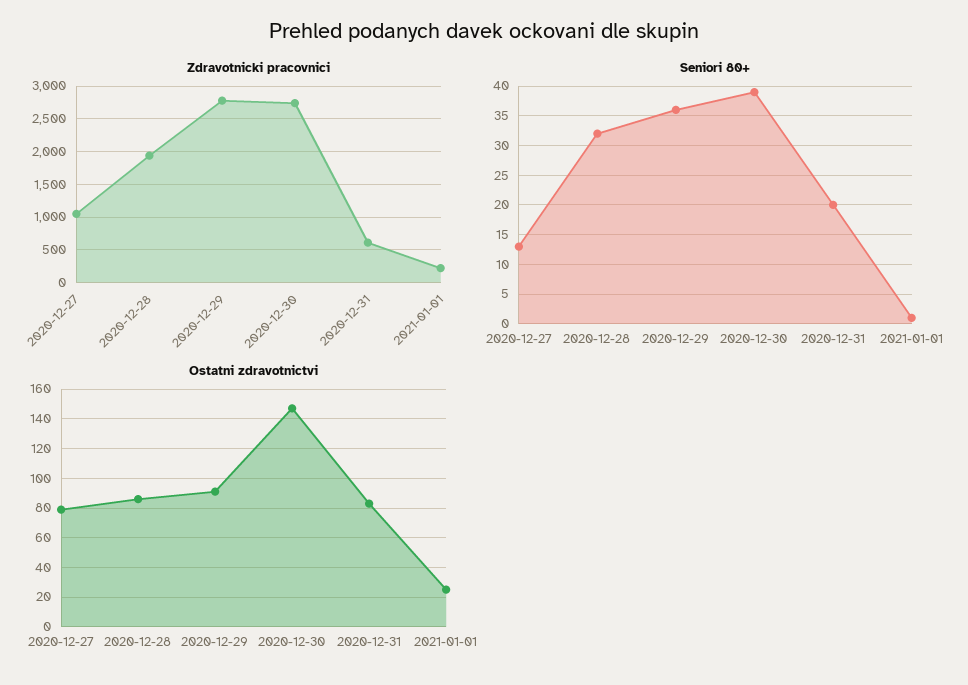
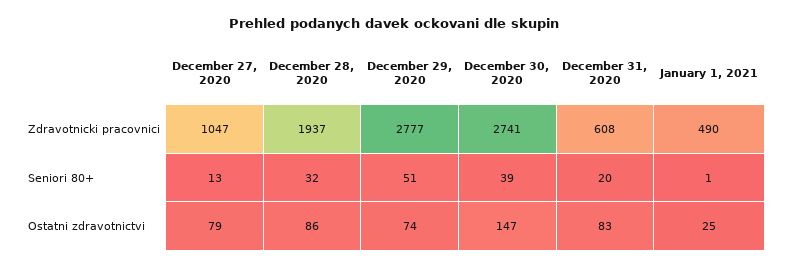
Zdravotnicki pracovnici, 2021-01-01: 200 -> 490
Seniori 80+, 2020-12-29: 35 -> 51
Ostatni zdravotnictvi, 2020-12-29: 90 -> 74

